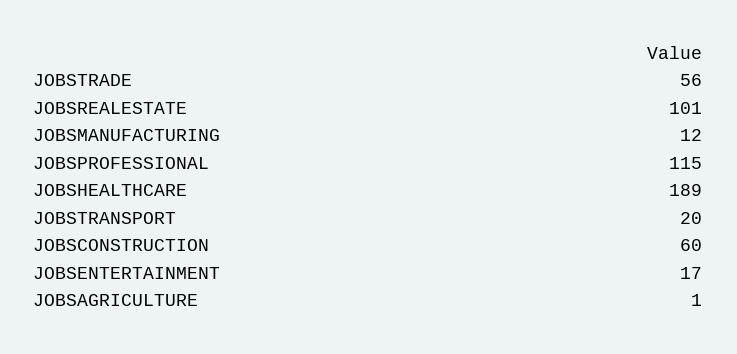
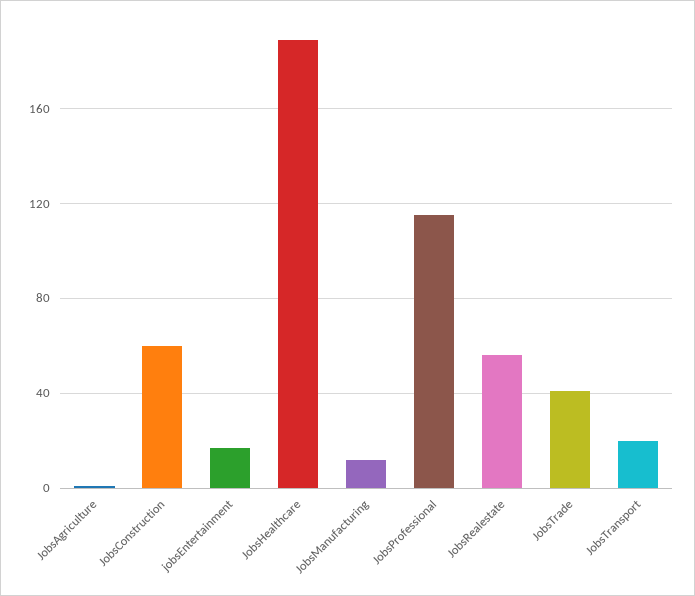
JOBSTRADE: 56 -> 40
JOBSREALESTATE: 101 -> 55

